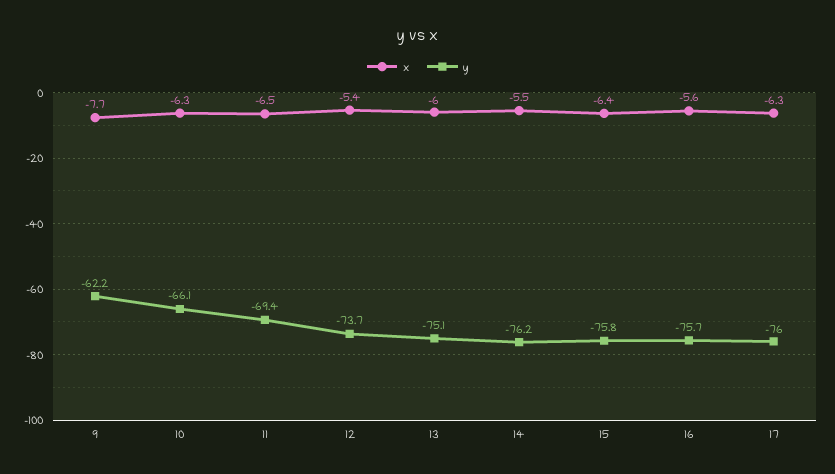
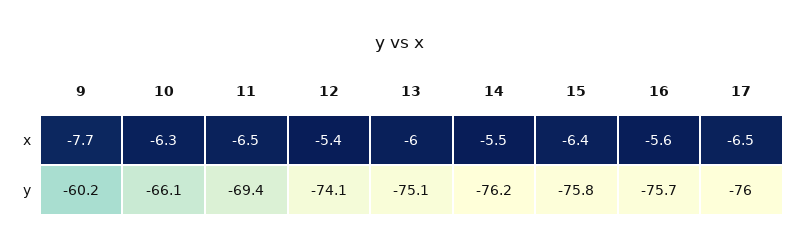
y, 9: -62.2 -> -60.2
y, 12: -73.7 -> -74.1
x, 17: -6.3 -> -6.5

